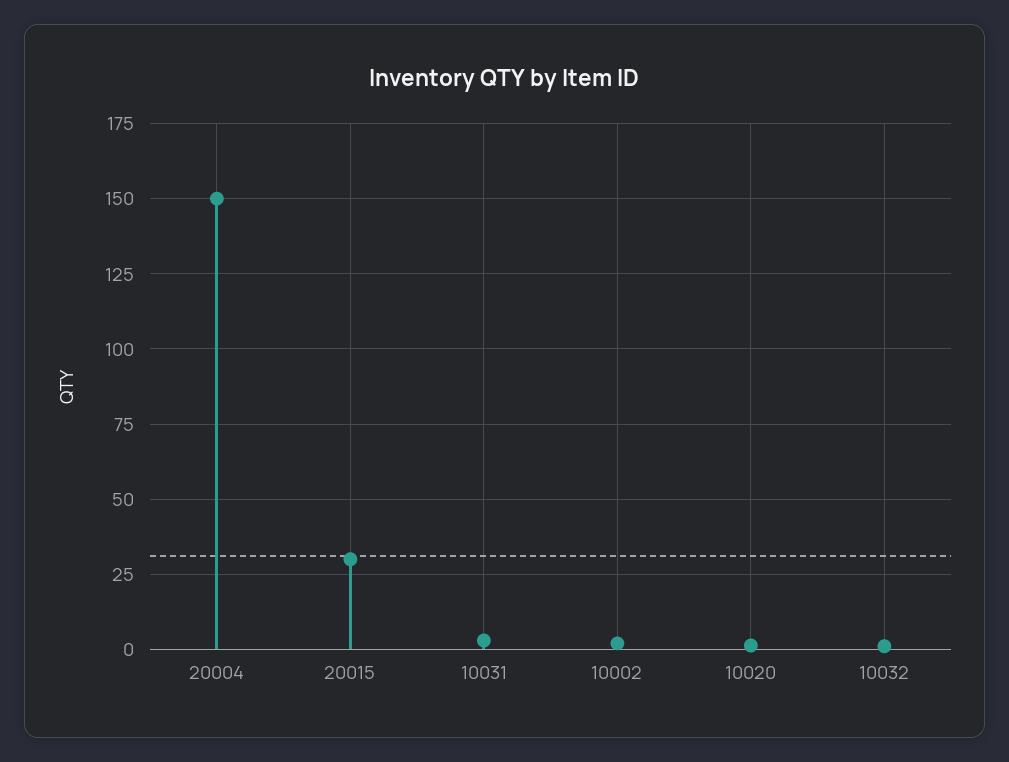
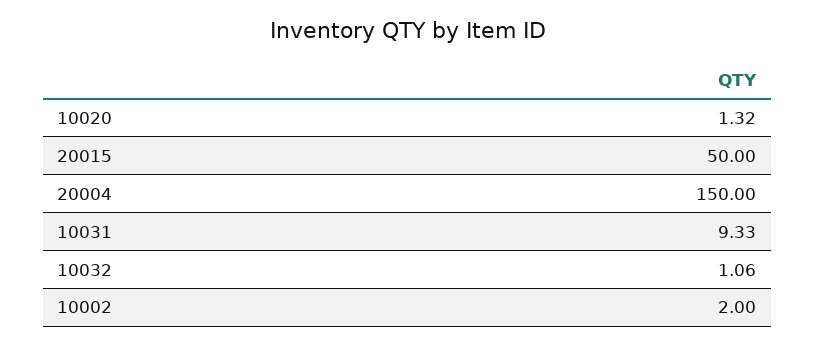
20015: 30 -> 50
10031: 2.5 -> 9.33

